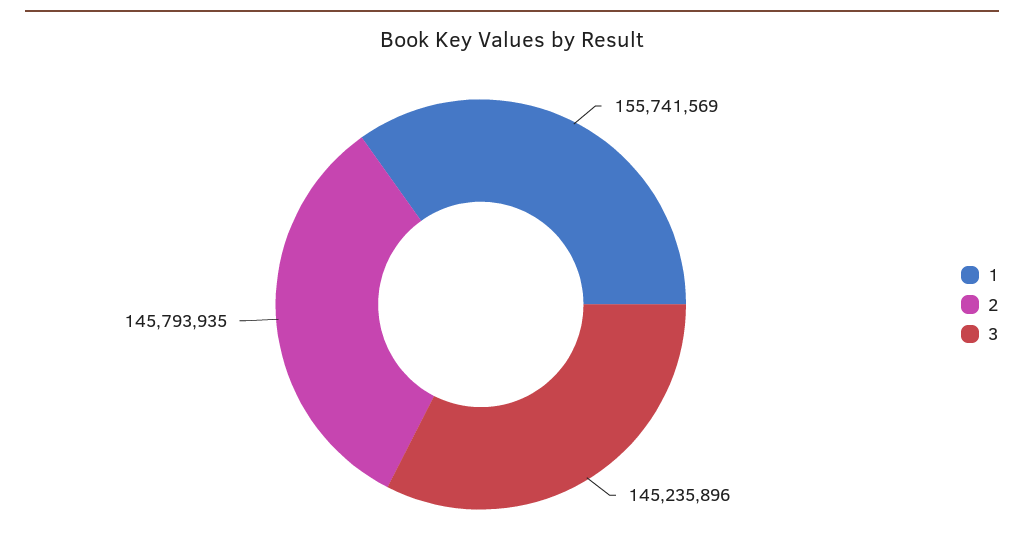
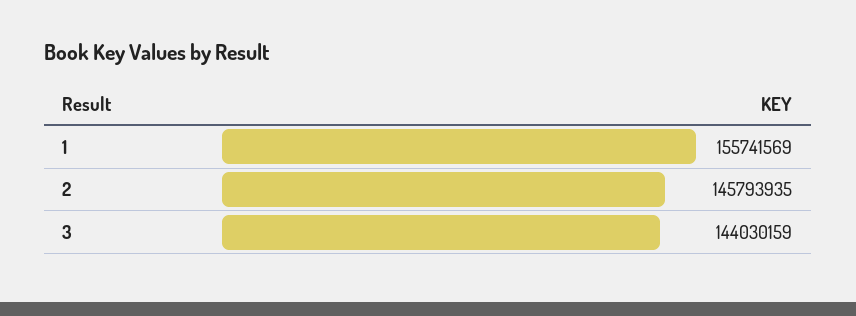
3: 145235896 -> 144030159

